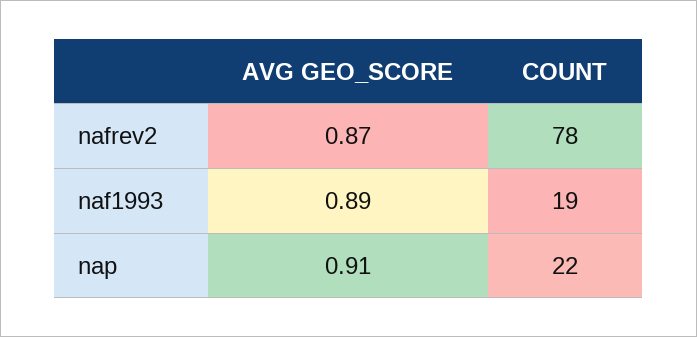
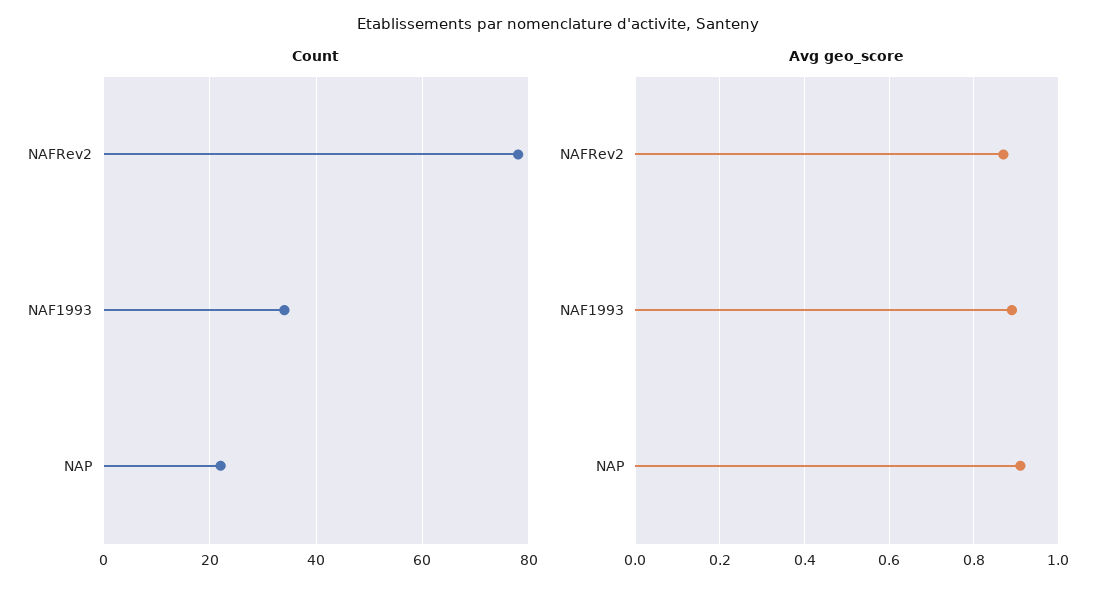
COUNT, naf1993: 19 -> 35

